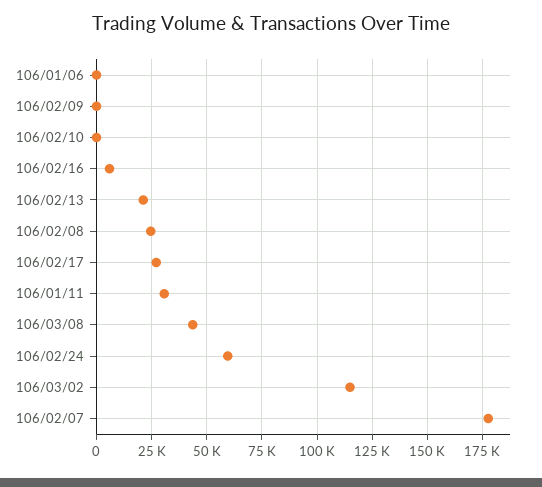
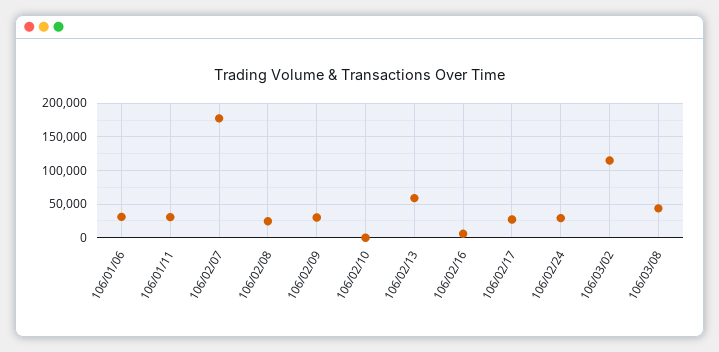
106/01/06: 0 -> 30000
106/02/09: 0 -> 30000
106/02/13: 20000 -> 60000
106/02/24: 60000 -> 30000

